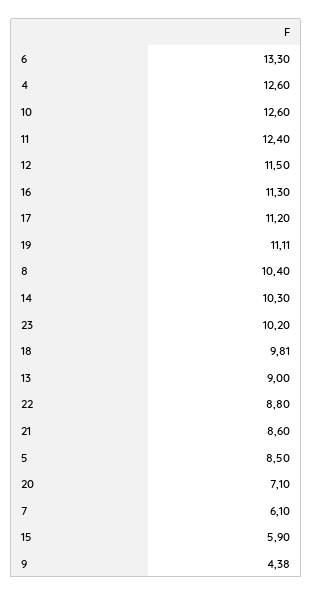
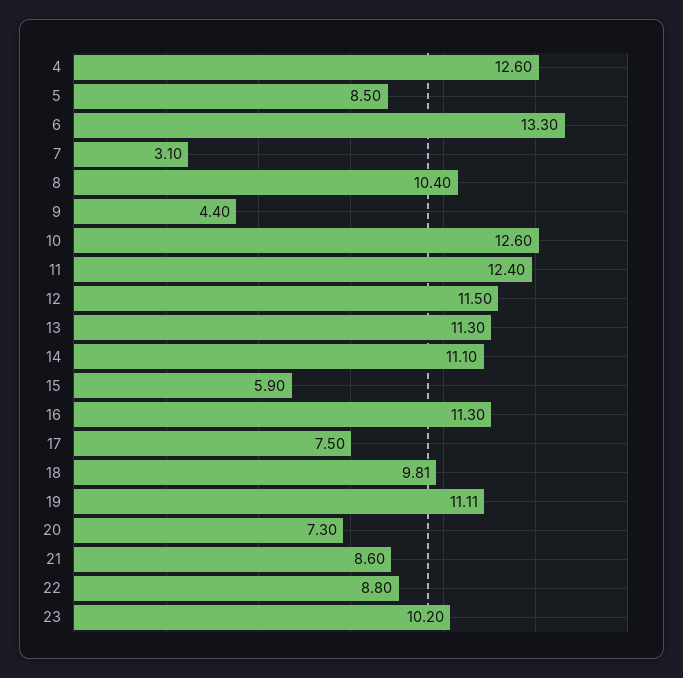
17: 11.2 -> 7.5
14: 10.3 -> 11.1
13: 9 -> 11.3
20: 7.1 -> 7.3
7: 6.1 -> 3.1
9: 4.38 -> 4.4

